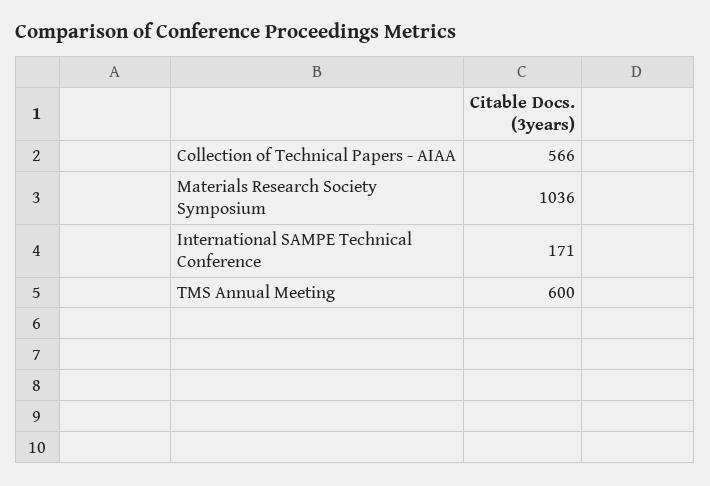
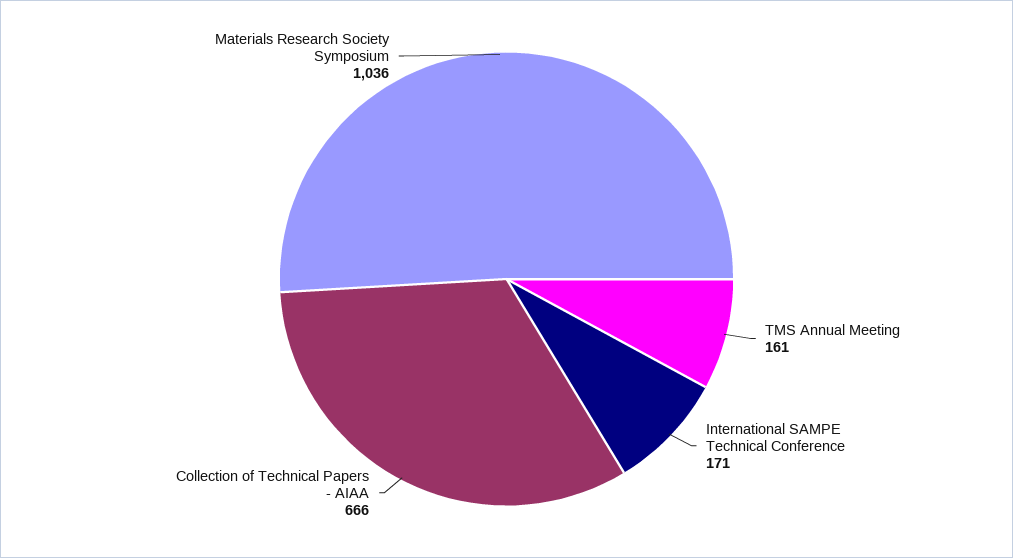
Collection of Technical Papers - AIAA: 566 -> 666
TMS Annual Meeting: 600 -> 161

